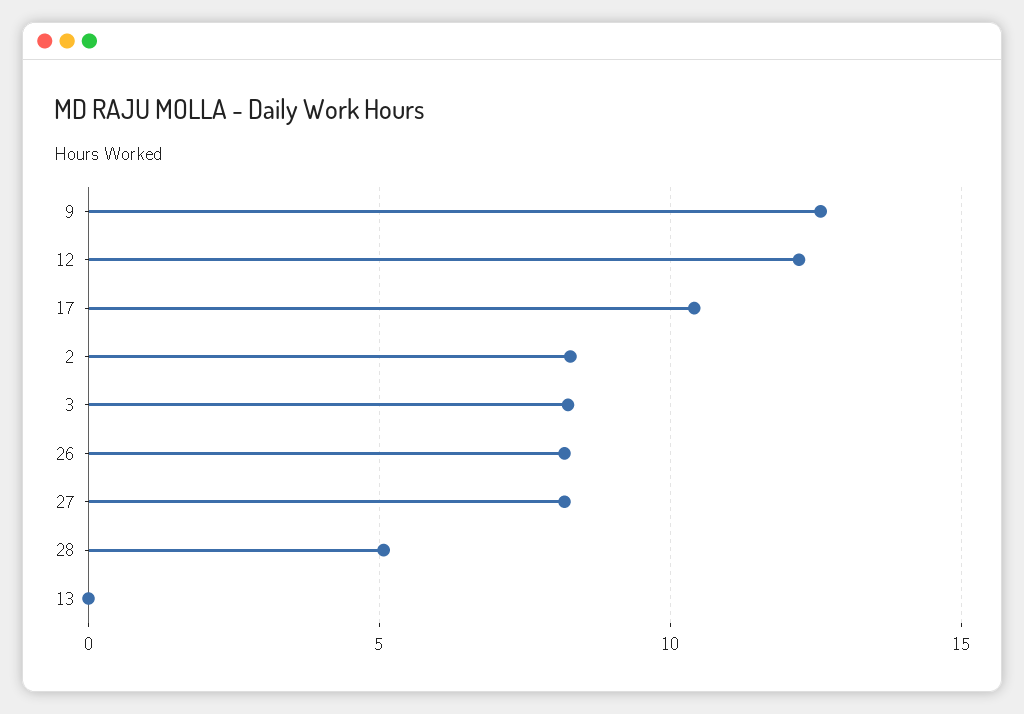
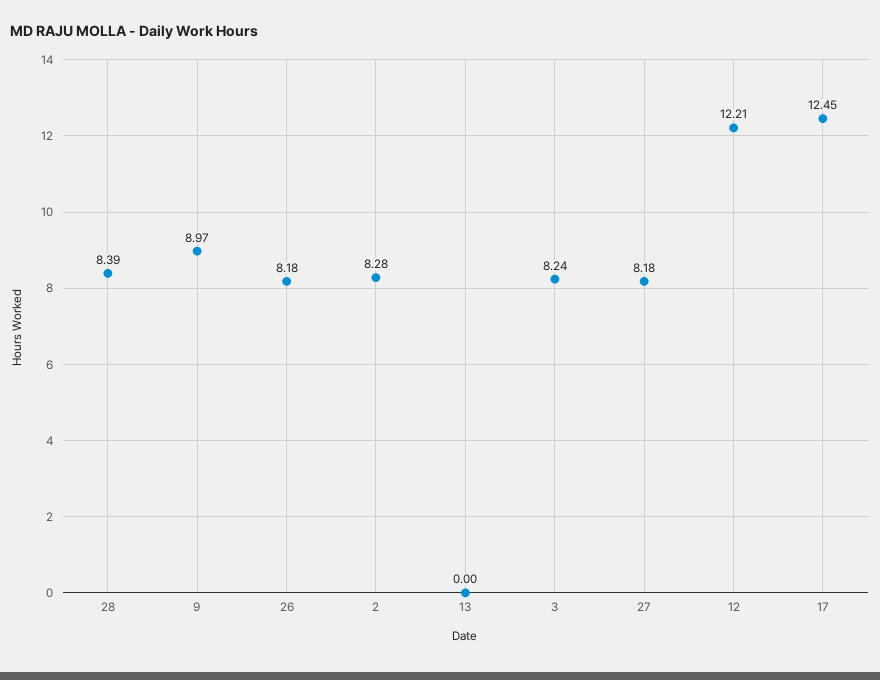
9: 12.5 -> 8.97
17: 10.5 -> 12.45
28: 5 -> 8.39

